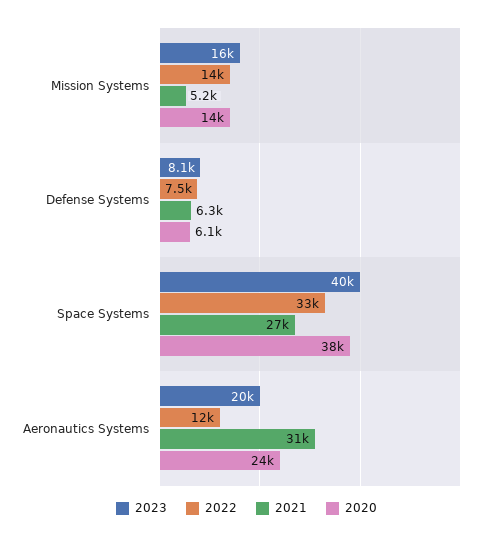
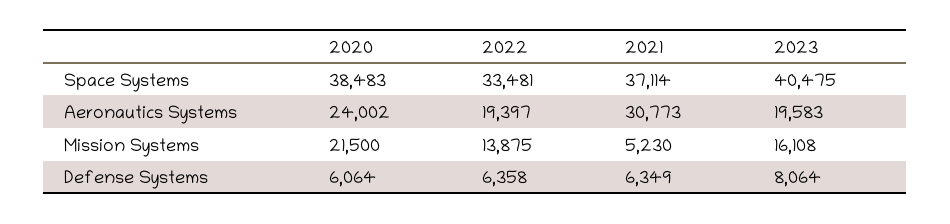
2020, Mission Systems: 14000 -> 21500
2022, Defense Systems: 7500 -> 6358
2021, Space Systems: 27000 -> 37114
2022, Aeronautics Systems: 12000 -> 19397

